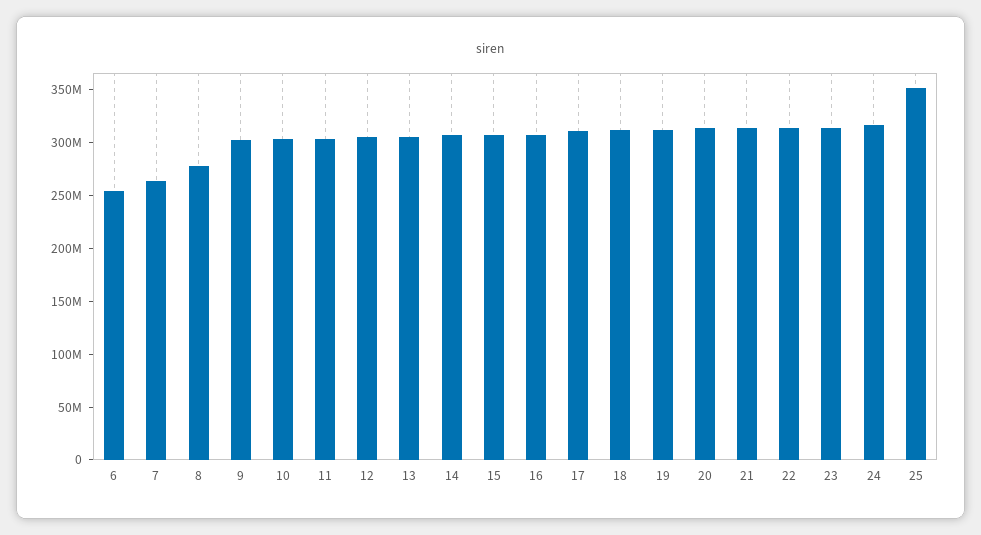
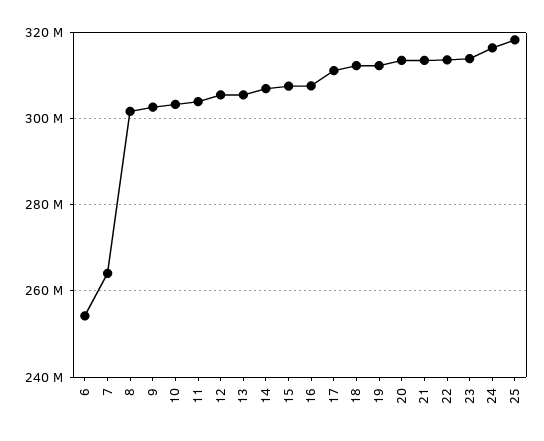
8: 280000000 -> 302000000
25: 350000000 -> 318000000

